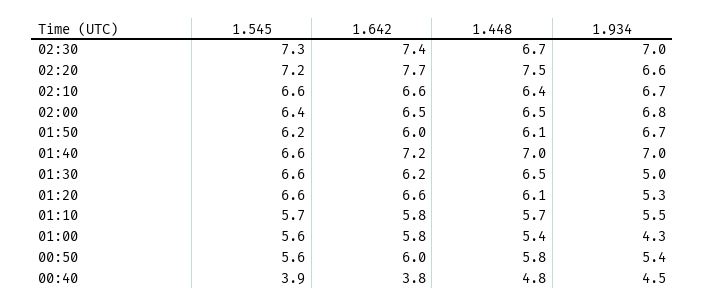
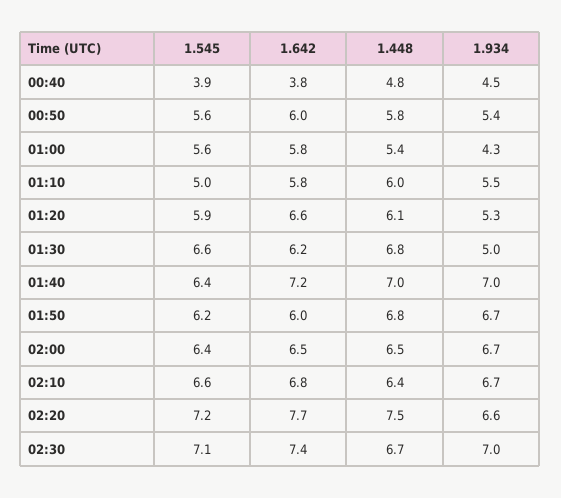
1.545, 02:30: 7.3 -> 7.1
1.642, 02:10: 6.6 -> 6.8
1.934, 02:00: 6.8 -> 6.7
1.448, 01:50: 6.1 -> 6.8
1.545, 01:40: 6.6 -> 6.4
1.448, 01:30: 6.5 -> 6.8
1.545, 01:20: 6.6 -> 5.9
1.545, 01:10: 5.7 -> 5
1.448, 01:10: 5.7 -> 6

